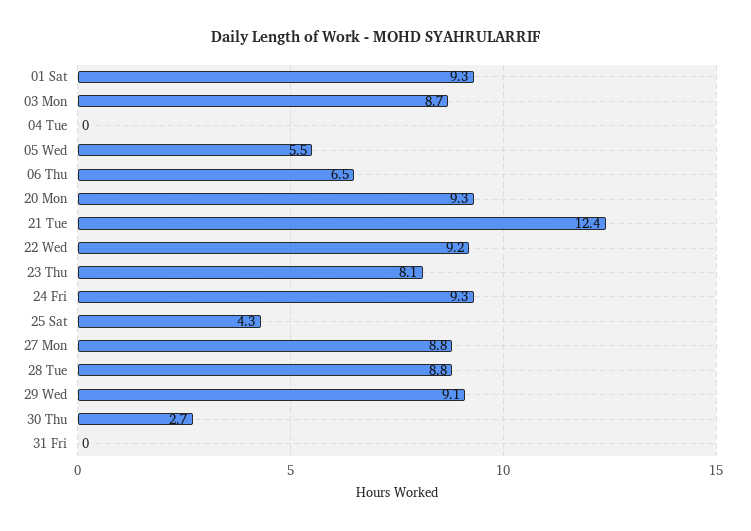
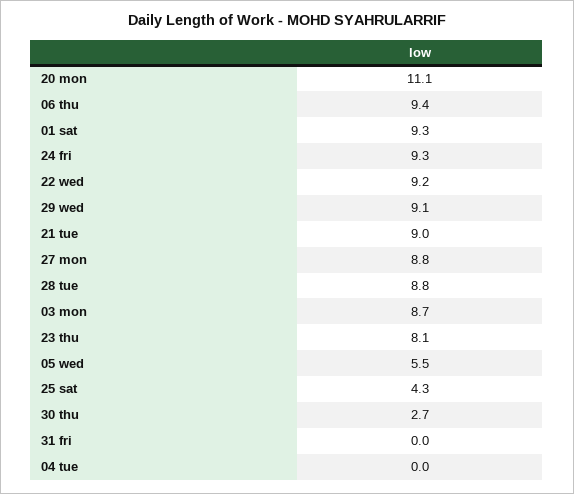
06 Thu: 6.5 -> 9.4
20 Mon: 9.3 -> 11.1
21 Tue: 12.4 -> 9

